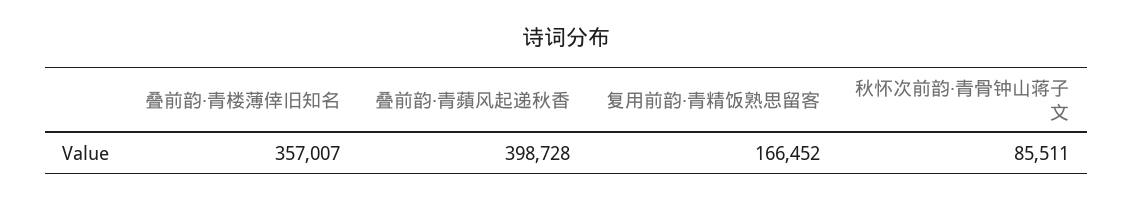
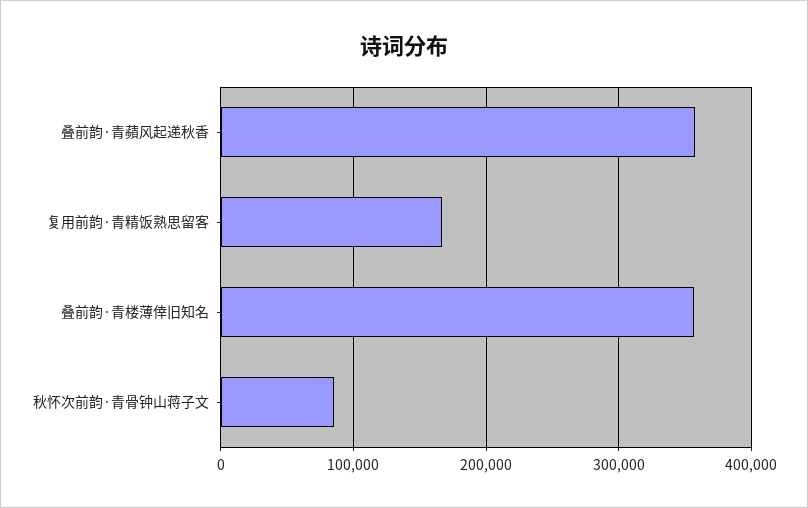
叠前韵·青蘋风起递秋香: 398728 -> 360000

